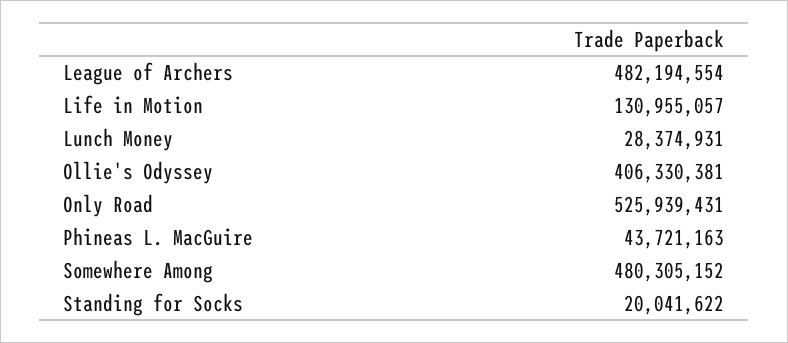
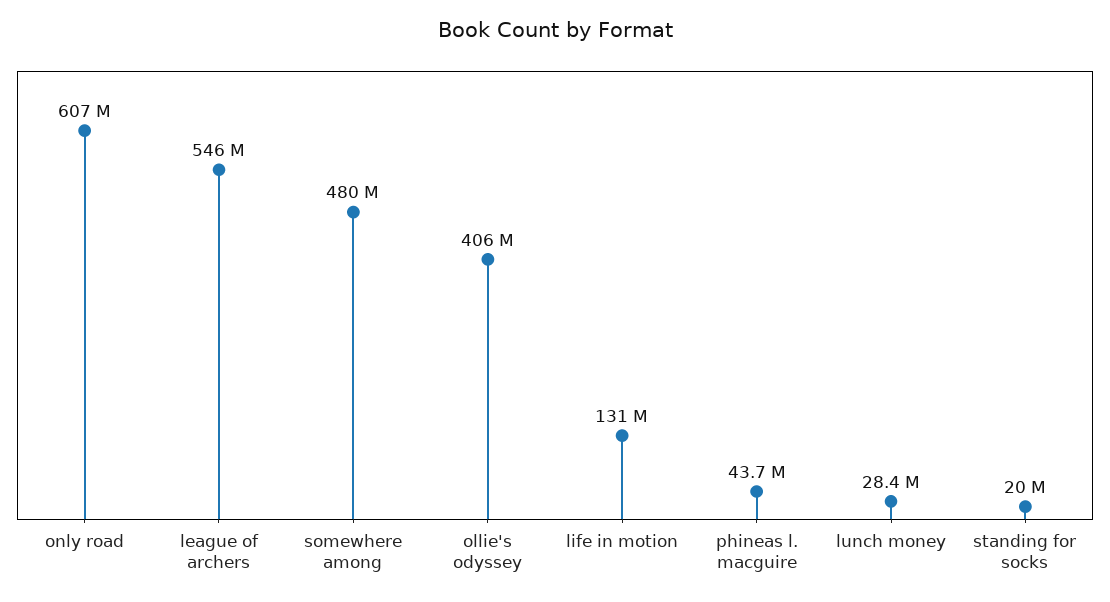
League of Archers: 482194554 -> 546000000
Only Road: 525939431 -> 607000000

